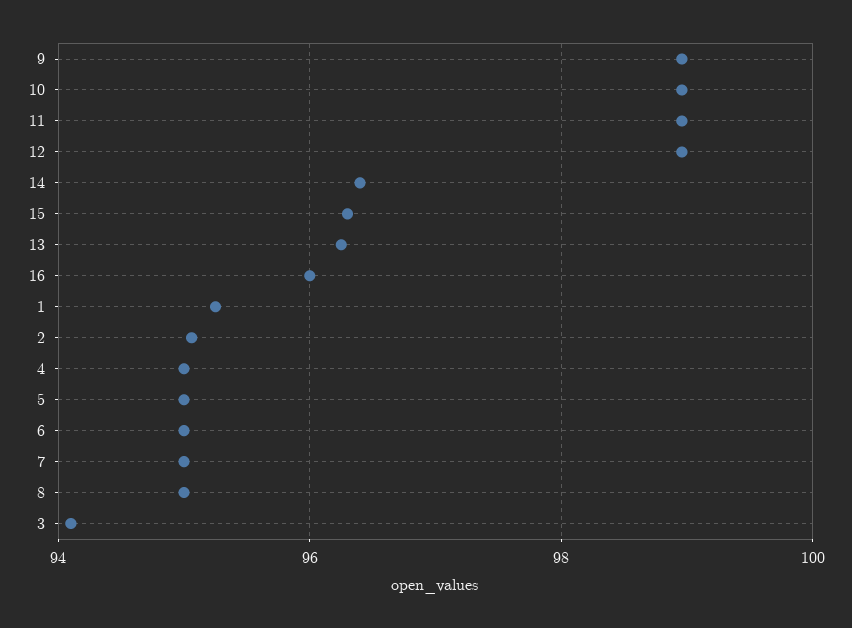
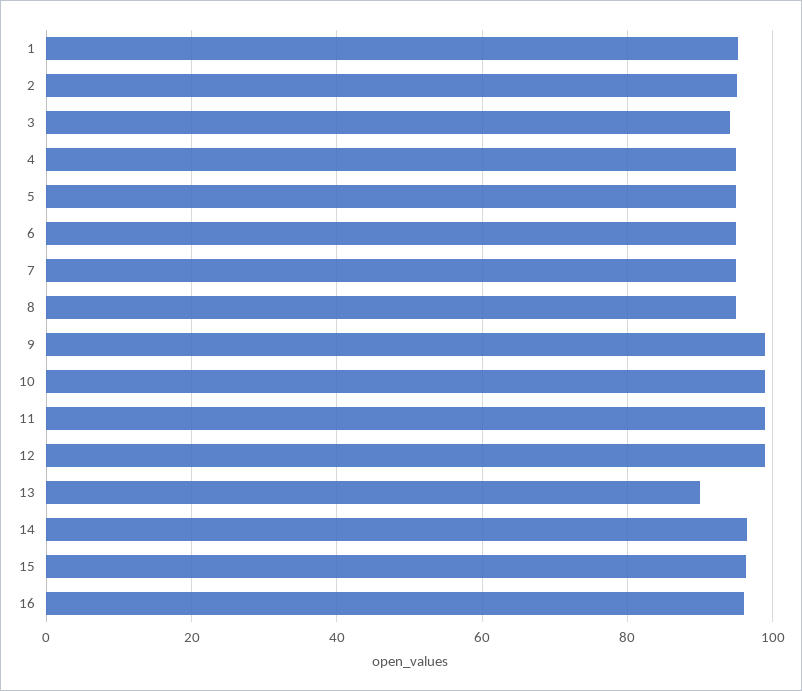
13: 96.2 -> 90

